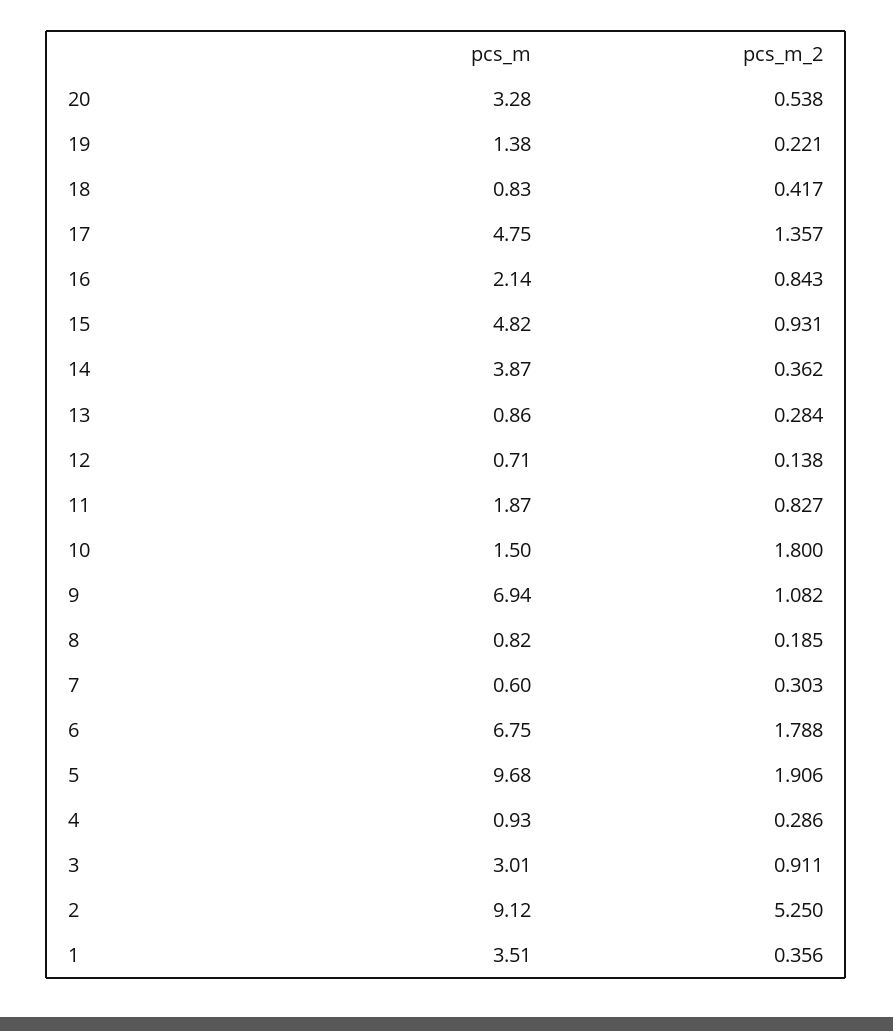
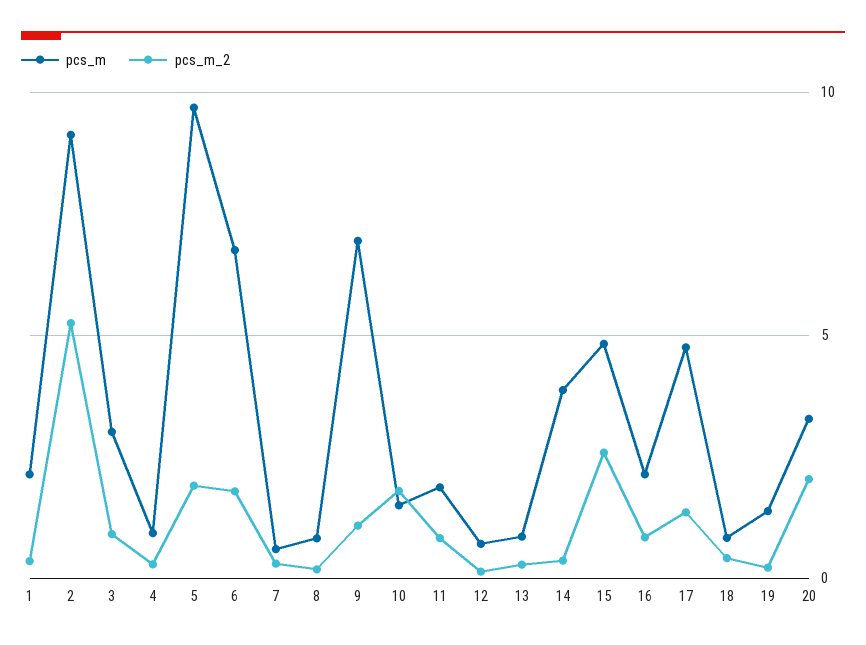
pcs_m_2, 20: 0.538 -> 2
pcs_m_2, 15: 0.931 -> 2.5
pcs_m, 1: 3.51 -> 2

